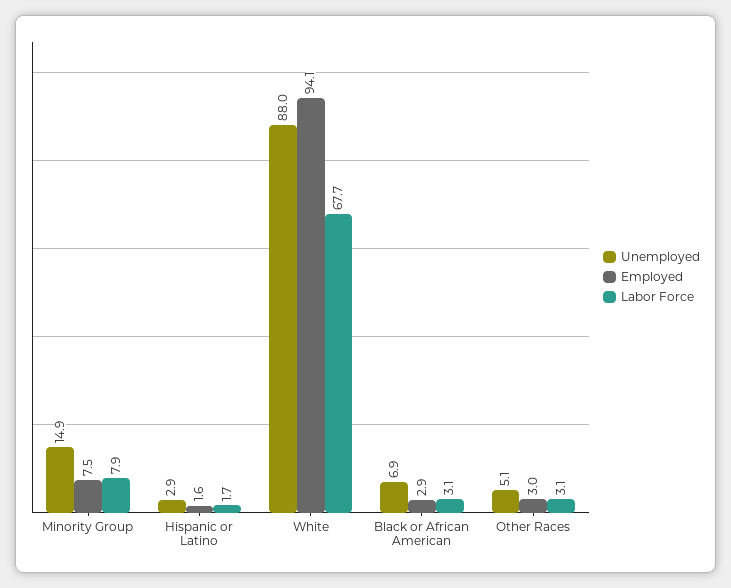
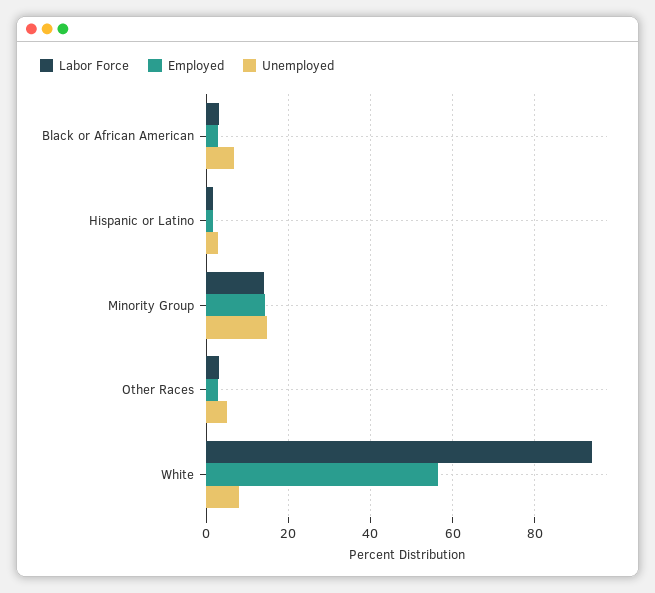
Employed, Minority Group: 7.5 -> 14
Labor Force, Minority Group: 7.9 -> 14
Unemployed, White: 88 -> 8
Employed, White: 94.1 -> 56
Labor Force, White: 67.7 -> 94

